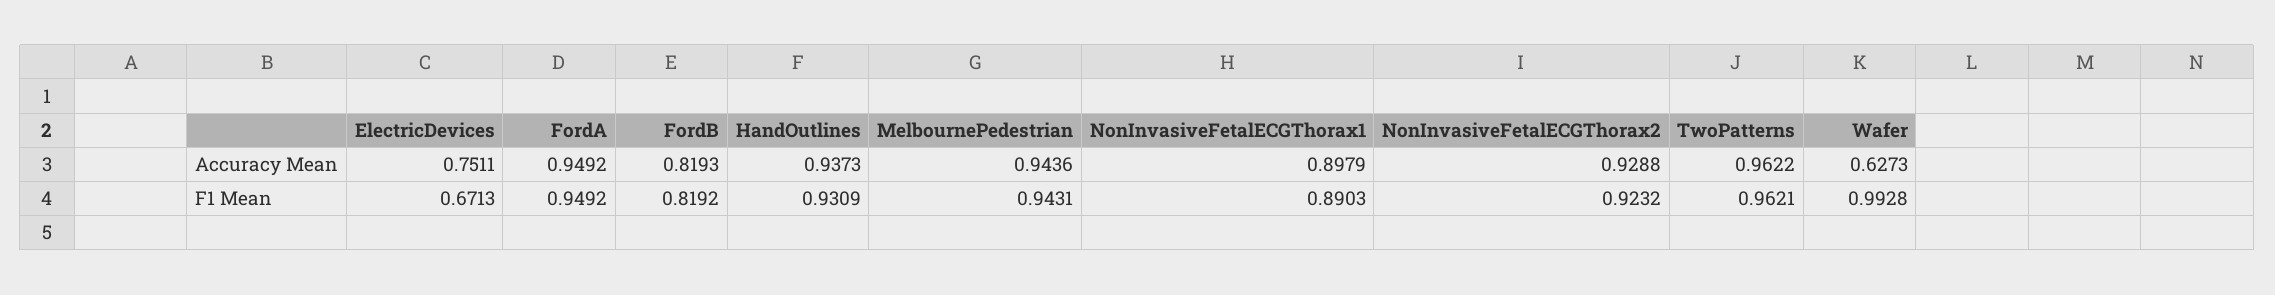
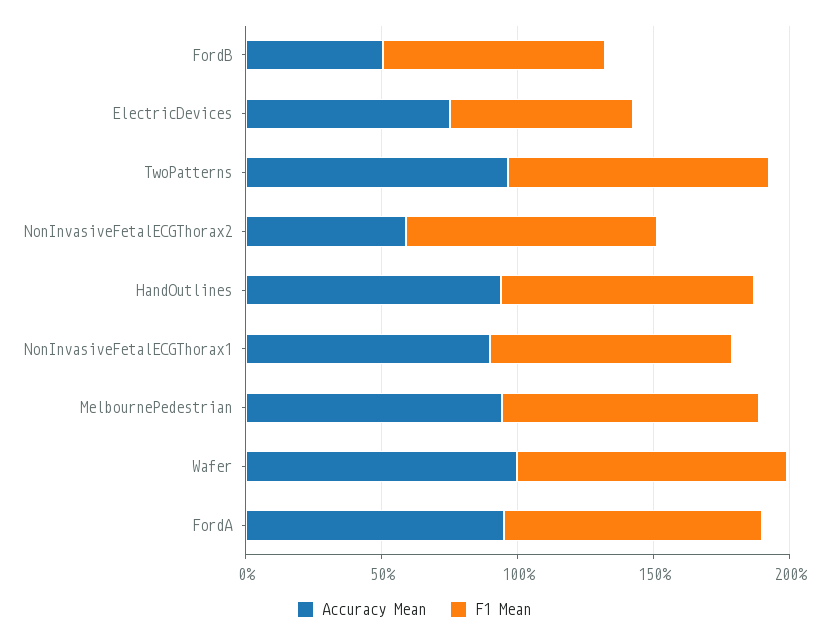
Accuracy Mean, FordB: 0.8193 -> 0.5
Accuracy Mean, NonInvasiveFetalECGThorax2: 0.9288 -> 0.6
Accuracy Mean, Wafer: 0.6273 -> 1

